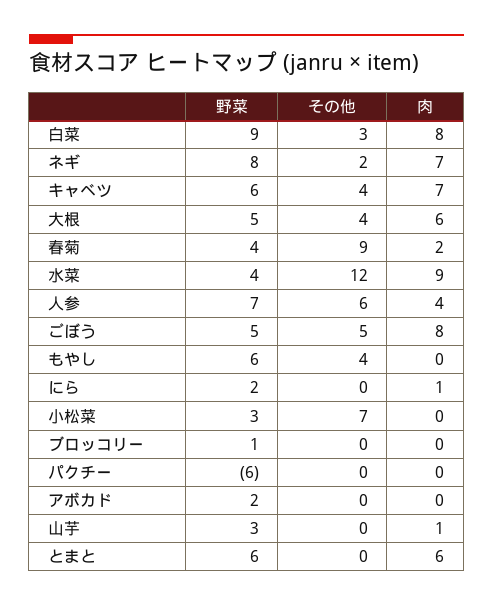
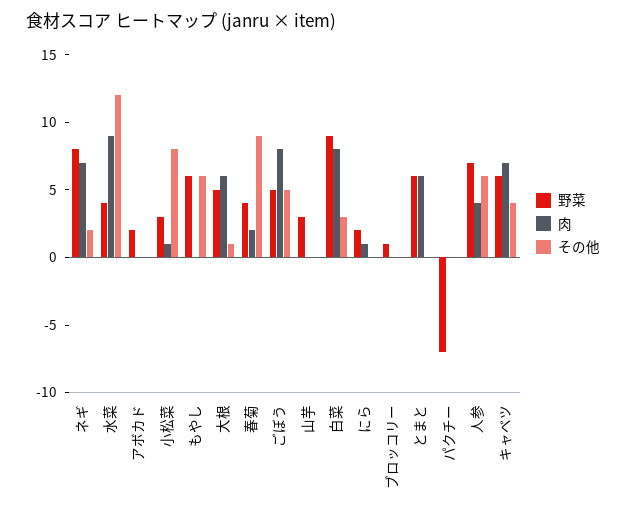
その他, 大根: 4 -> 1
その他, もやし: 4 -> 6
その他, 小松菜: 7 -> 8
肉, 小松菜: 0 -> 1
野菜, パクチー: -6 -> -7
肉, 山芋: 1 -> 0

